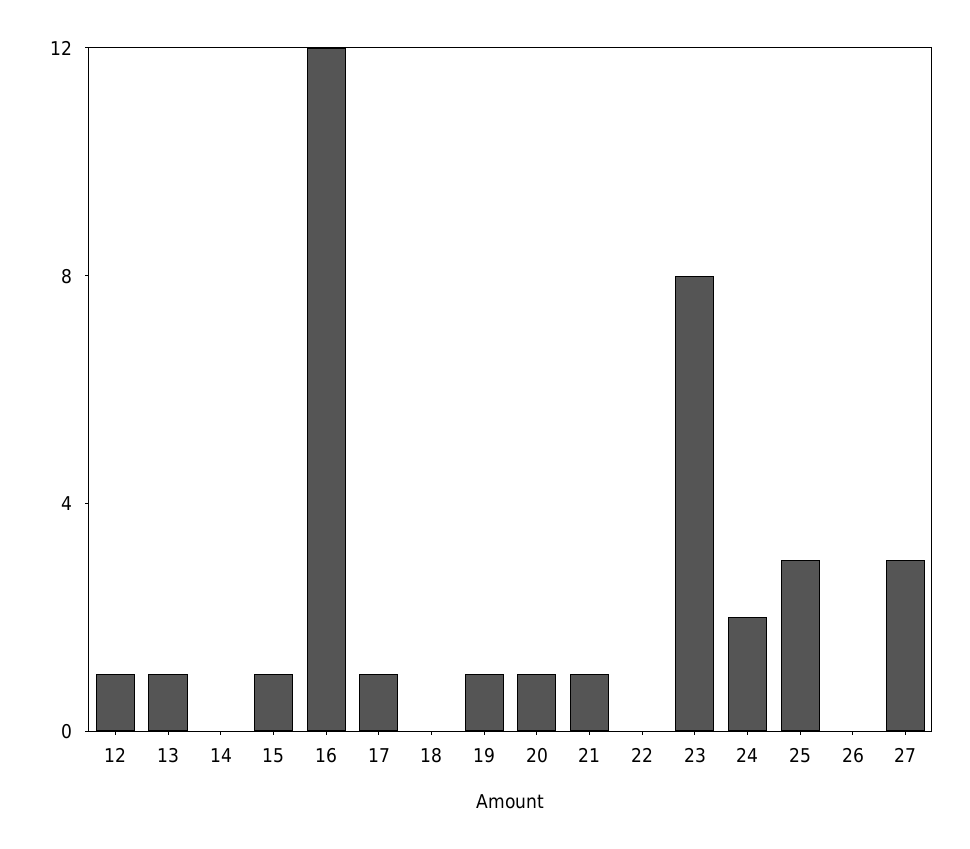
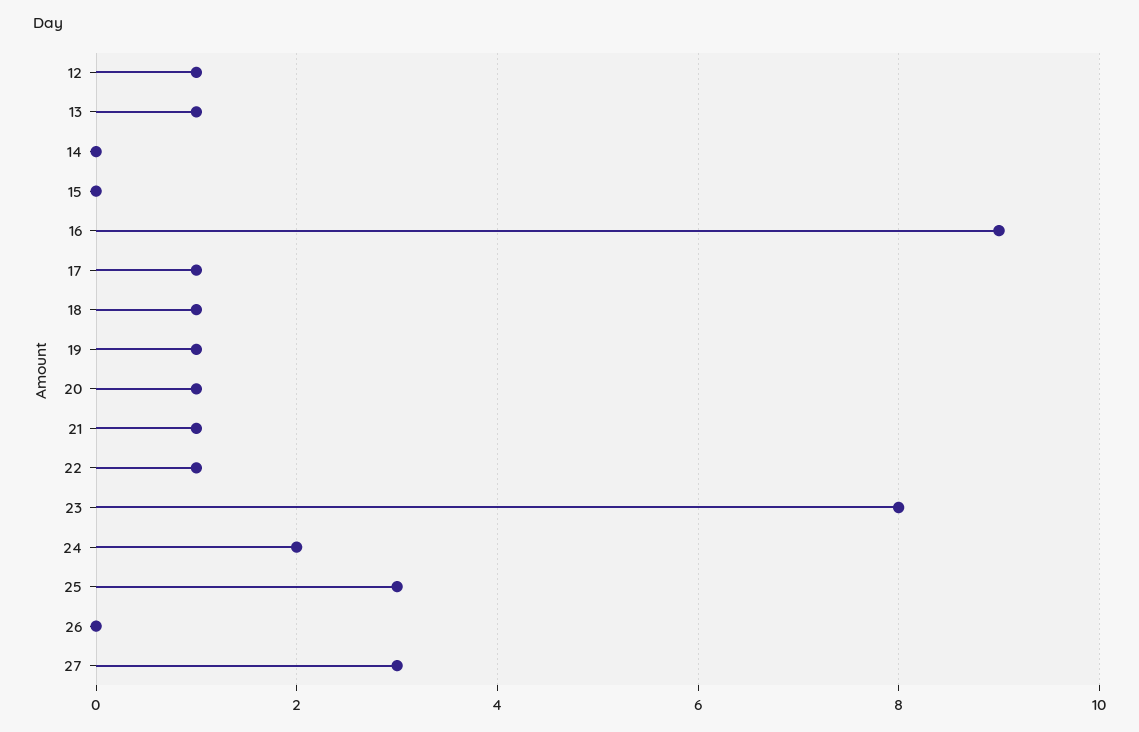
15: 1 -> 0
16: 12 -> 9
18: 0 -> 1
22: 0 -> 1

